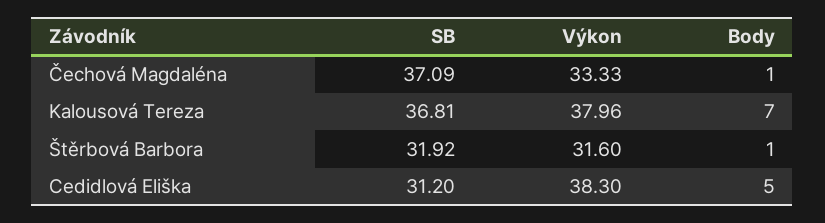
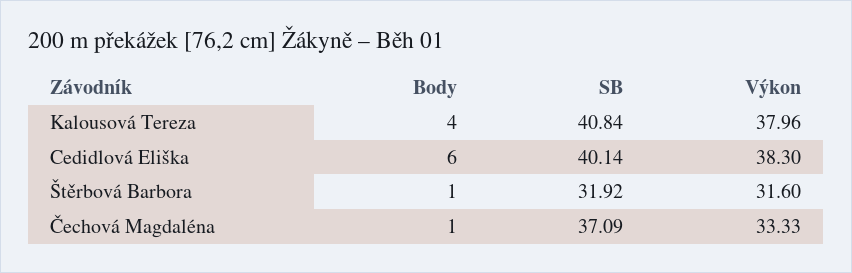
SB, Kalousová Tereza: 36.81 -> 40.84
Body, Kalousová Tereza: 7 -> 4
SB, Cedidlová Eliška: 31.2 -> 40.14
Body, Cedidlová Eliška: 5 -> 6

